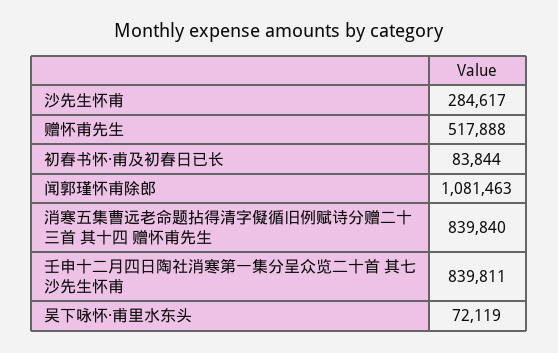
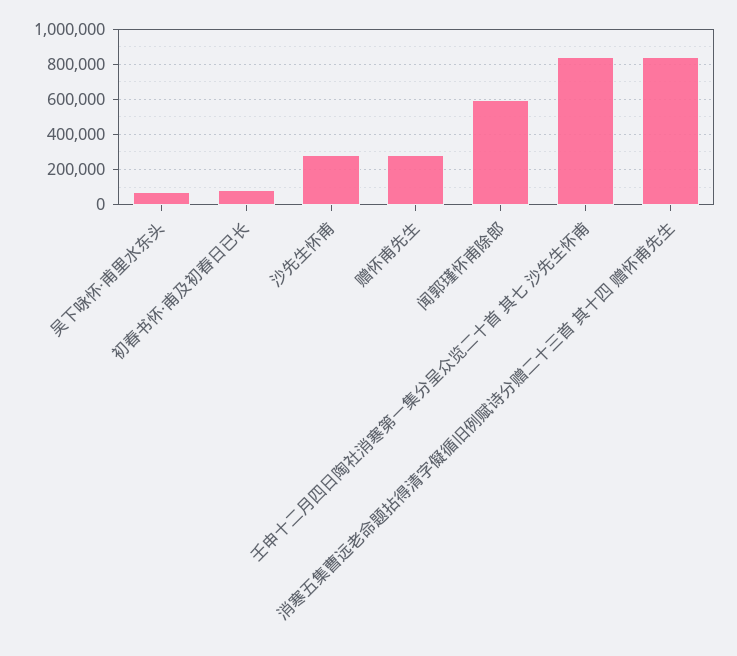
赠怀甫先生: 517888 -> 300000
闻郭瑾怀甫除郎: 1081463 -> 600000

